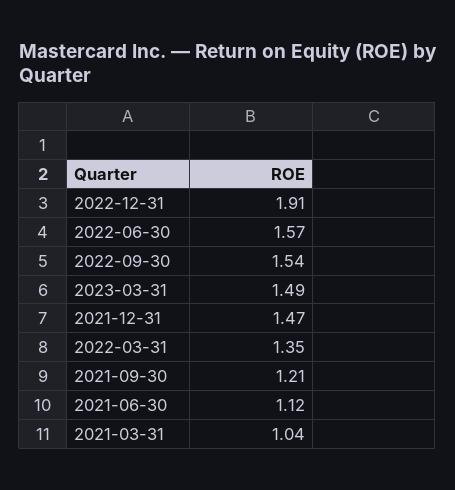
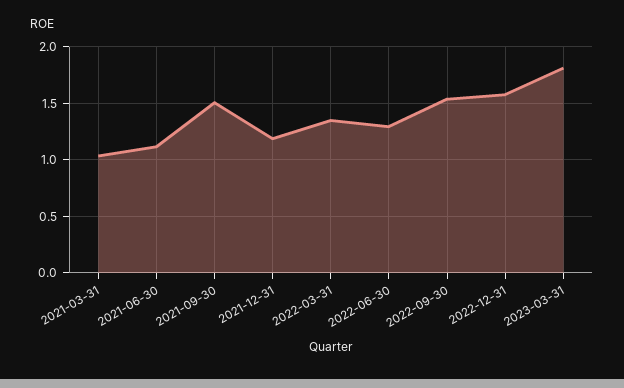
2022-12-31: 1.91 -> 1.6
2022-06-30: 1.57 -> 1.3
2023-03-31: 1.49 -> 1.8
2021-12-31: 1.47 -> 1.2
2021-09-30: 1.21 -> 1.5

